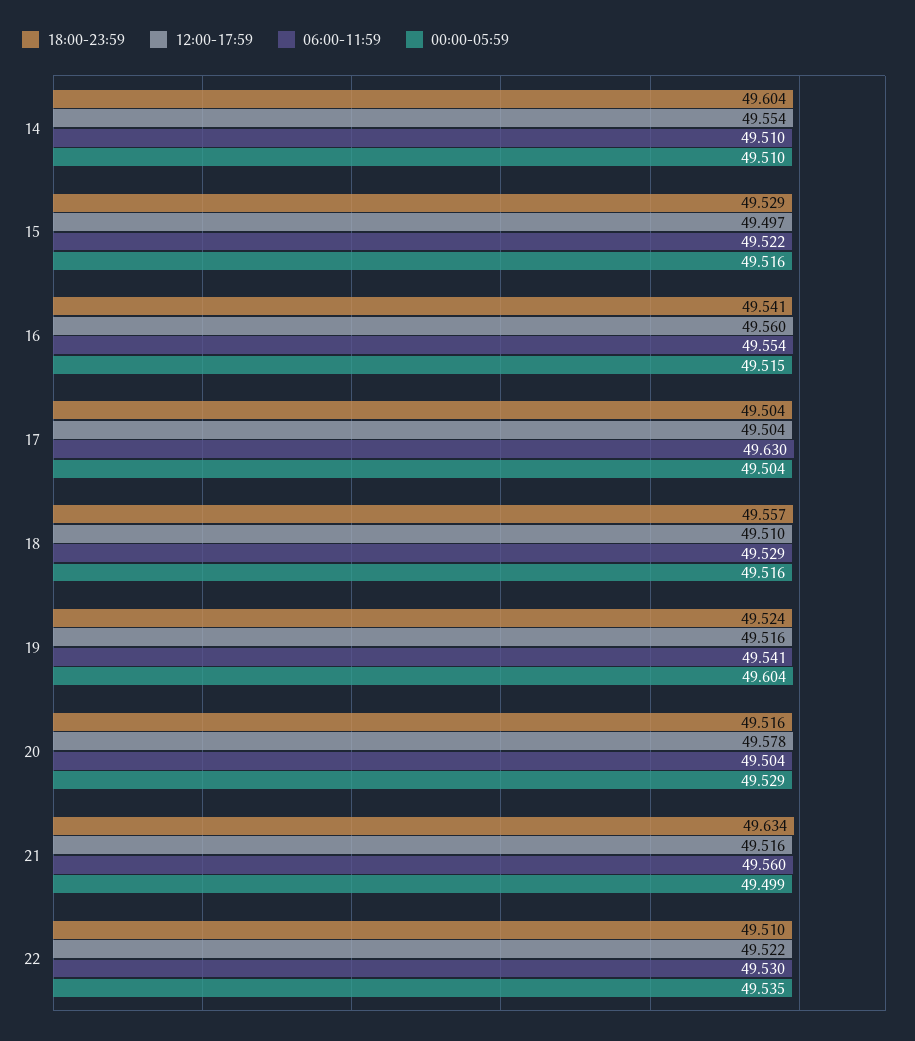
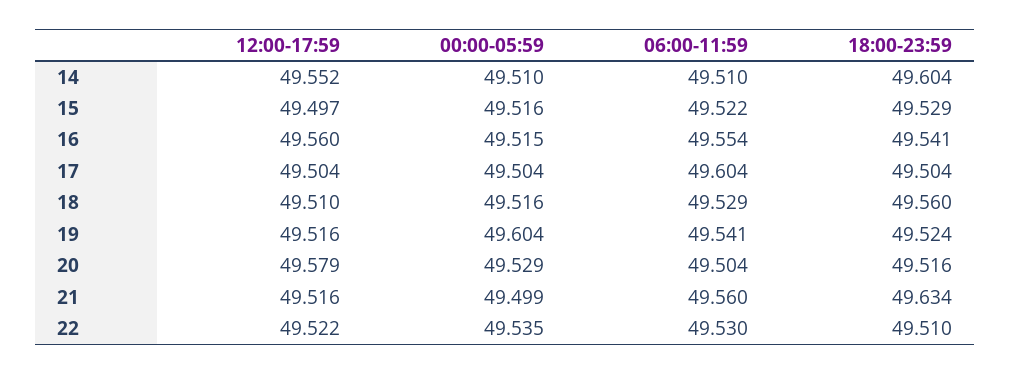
12:00-17:59, 14: 49.554 -> 49.552
06:00-11:59, 17: 49.63 -> 49.604
18:00-23:59, 18: 49.557 -> 49.56
12:00-17:59, 20: 49.578 -> 49.579

